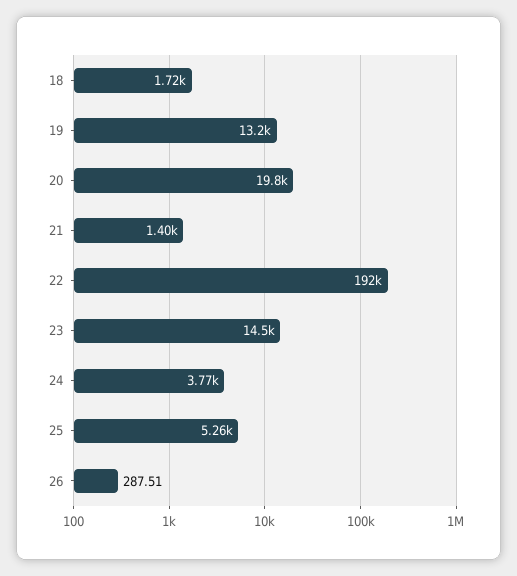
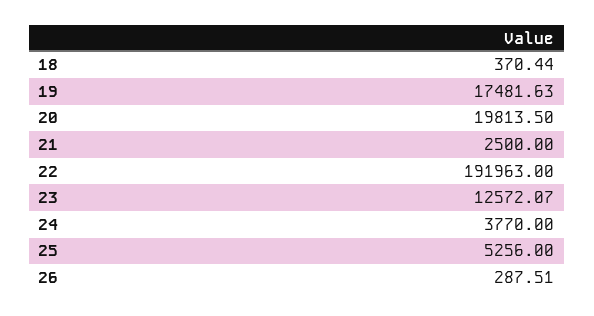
18: 1720 -> 370.44
19: 13200 -> 17481.63
21: 1400 -> 2500
23: 14500 -> 12572.07

